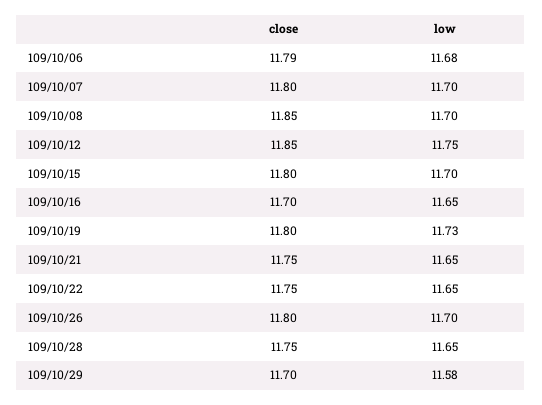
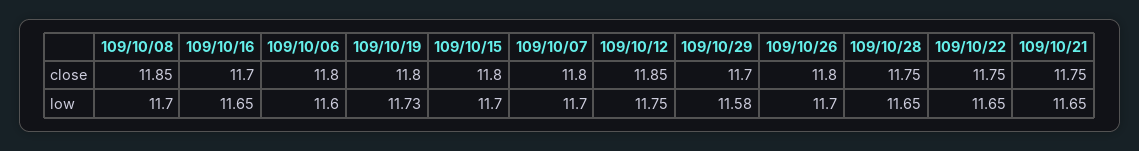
close, 109/10/06: 11.79 -> 11.8
low, 109/10/06: 11.68 -> 11.6

